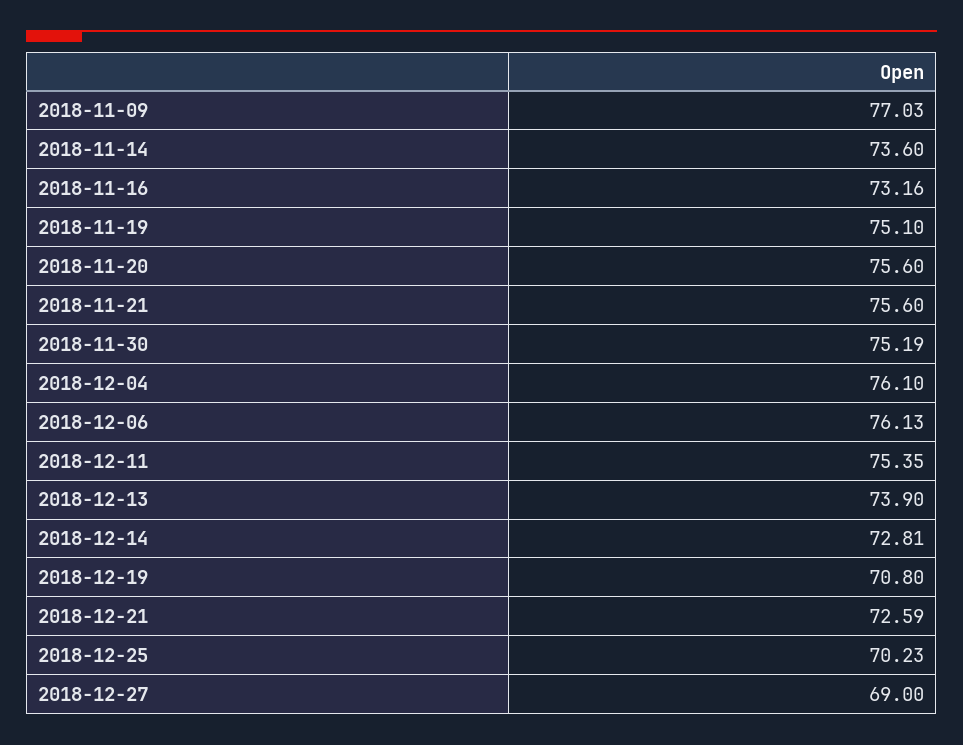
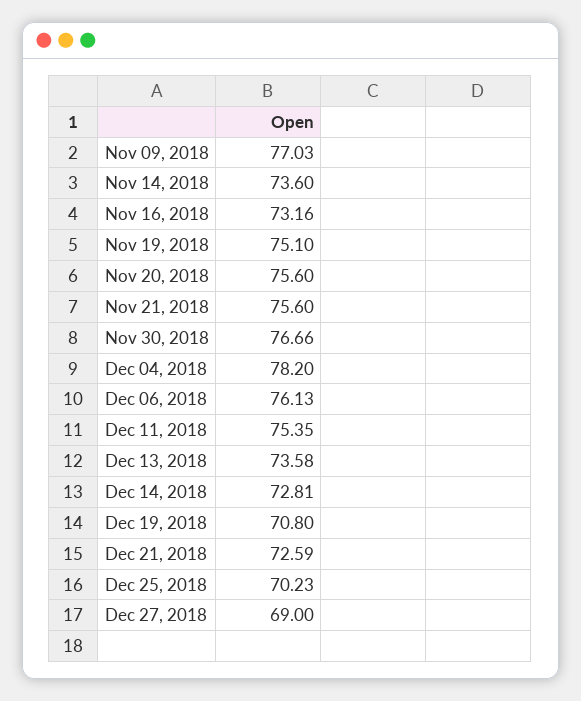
2018-11-30: 75.19 -> 76.66
2018-12-04: 76.1 -> 78.2
2018-12-13: 73.9 -> 73.58

